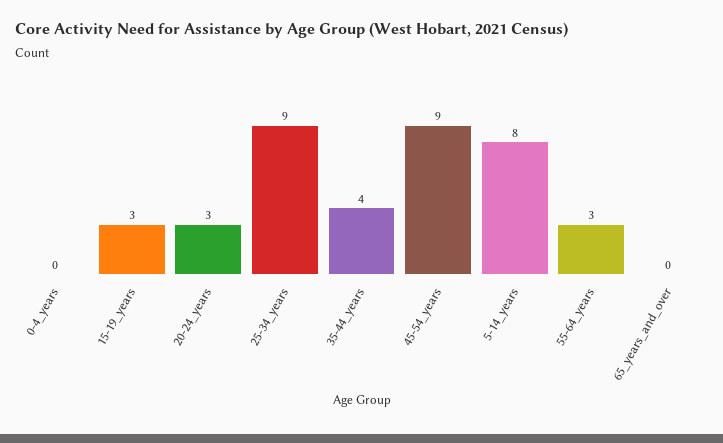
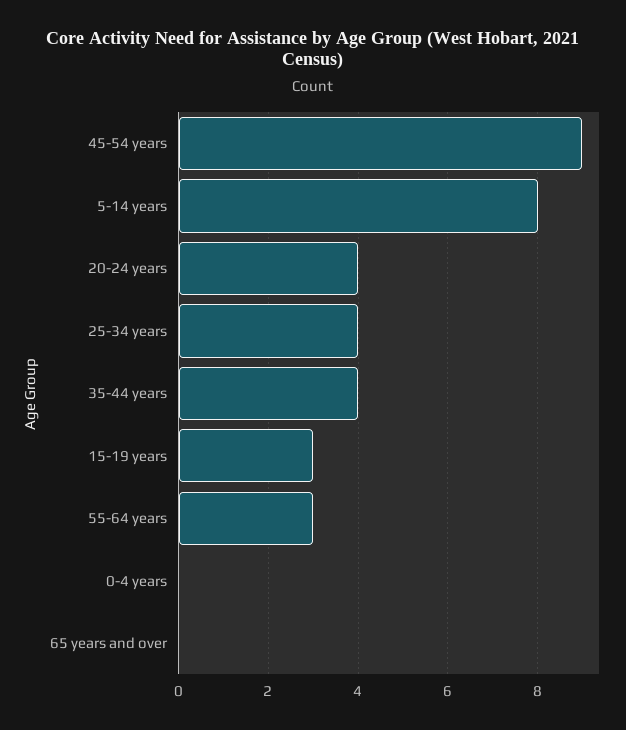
20-24_years: 3 -> 4
25-34_years: 9 -> 4

